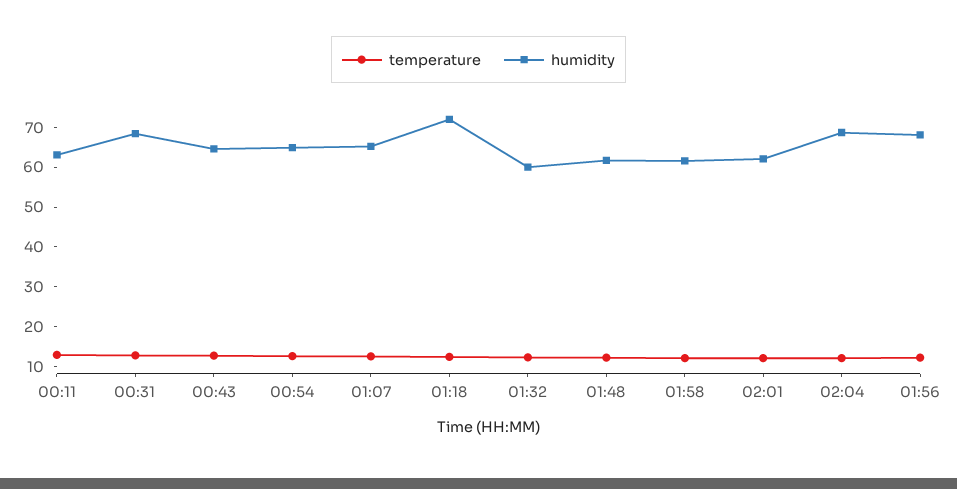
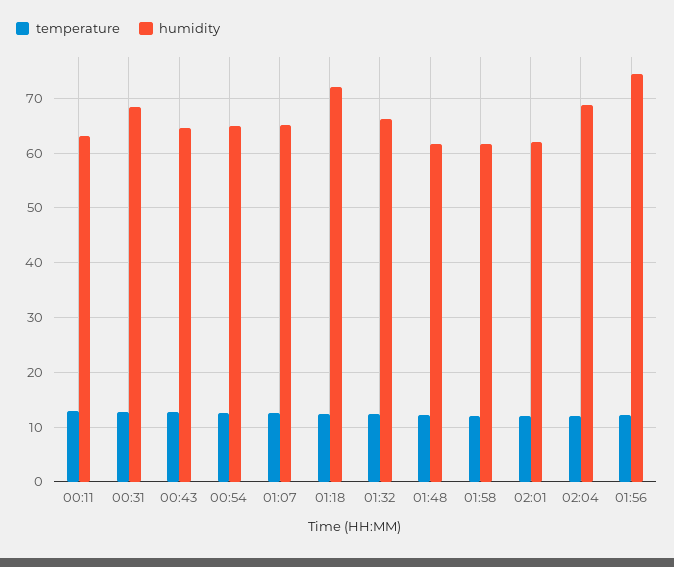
humidity, 01:32: 60 -> 66
humidity, 01:56: 67.5 -> 74

